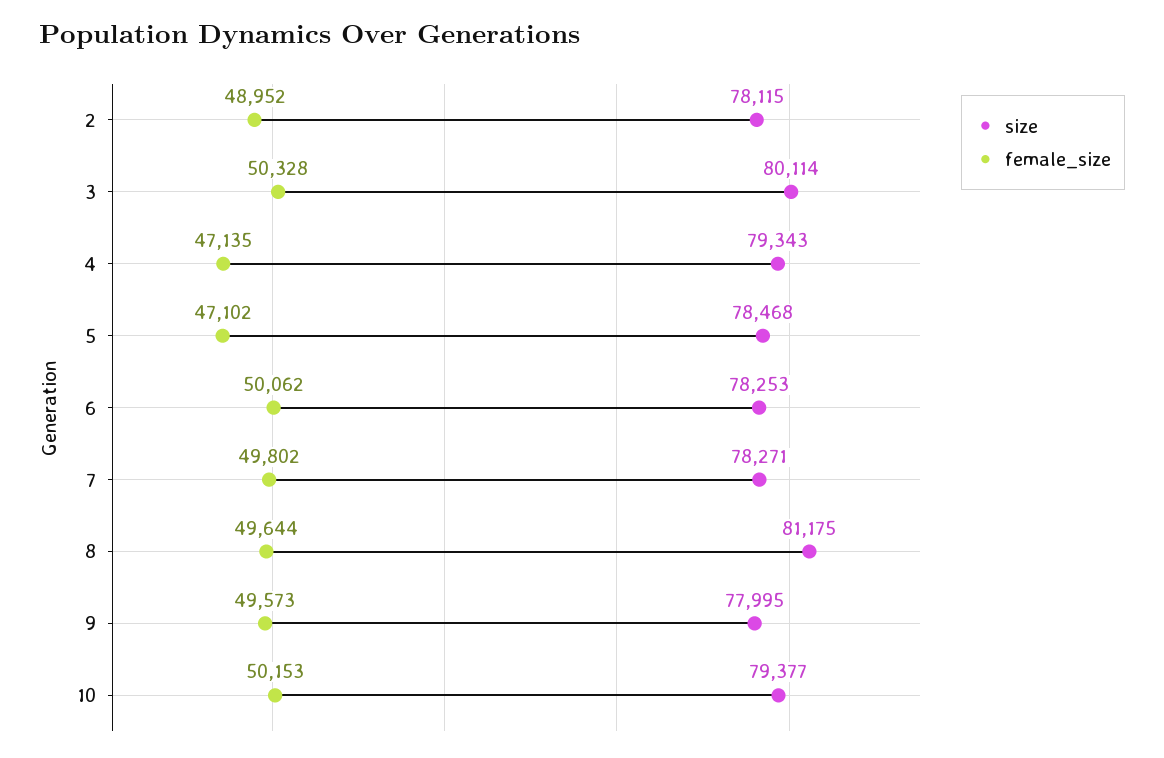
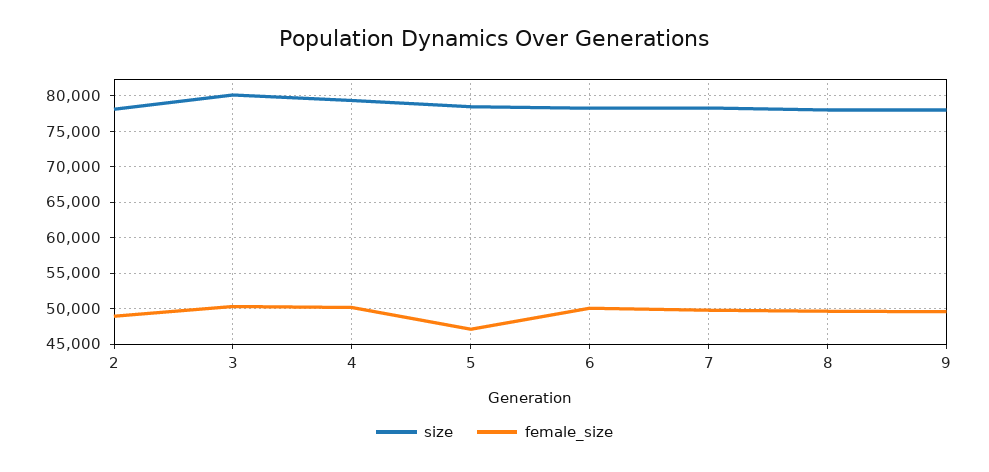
female_size, 4: 47135 -> 50000
size, 8: 81175 -> 78000
size, 10: 79377 -> none
female_size, 10: 50153 -> none

